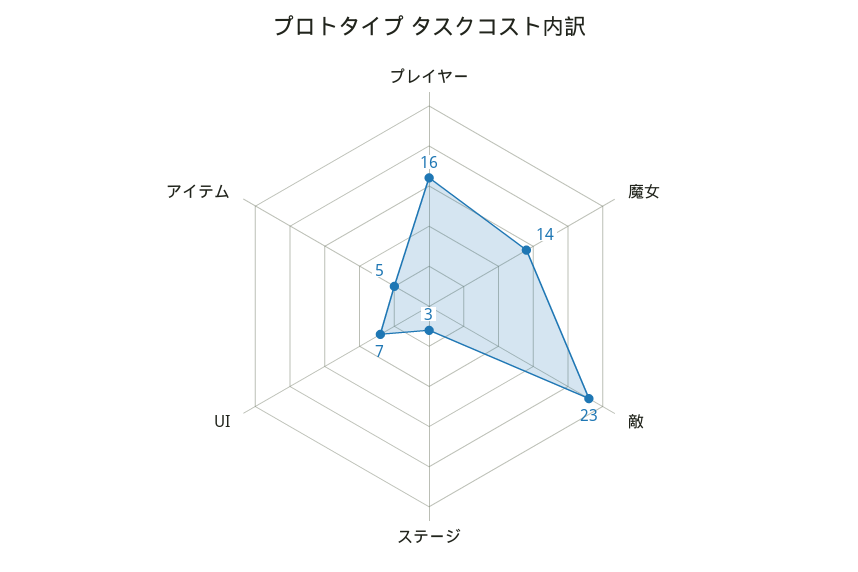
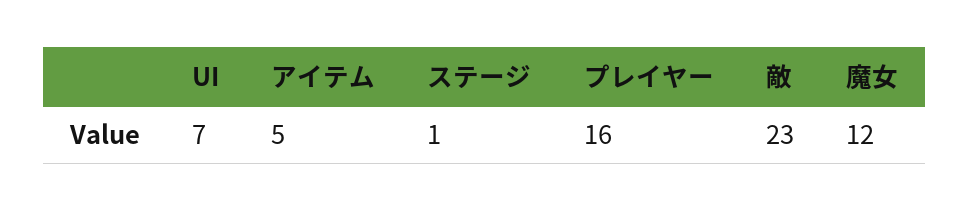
魔女: 14 -> 12
ステージ: 3 -> 1

